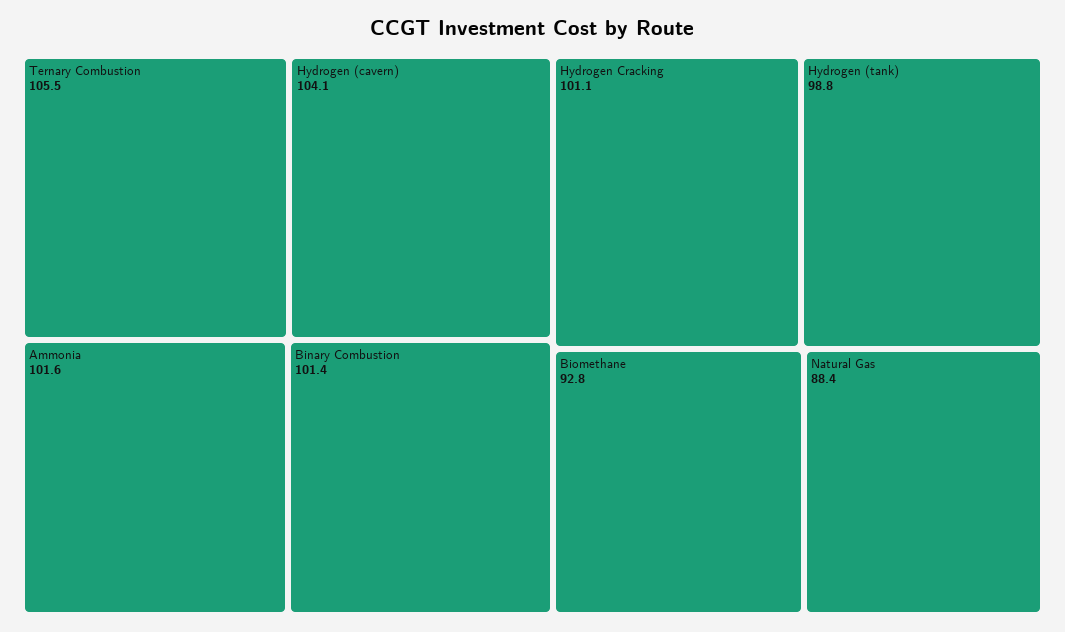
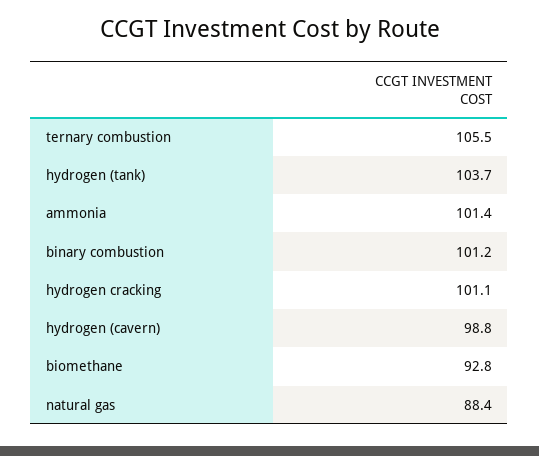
Hydrogen (cavern): 104.1 -> 98.8
Ammonia: 101.6 -> 101.4
Binary Combustion: 101.4 -> 101.2
Hydrogen (tank): 98.8 -> 103.7

